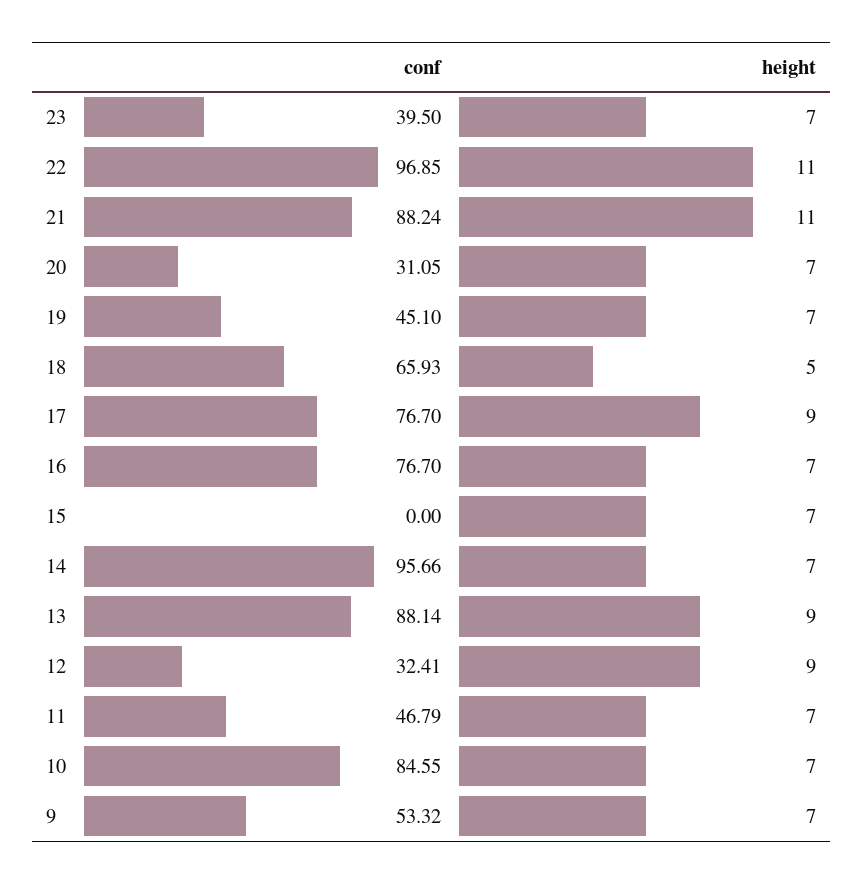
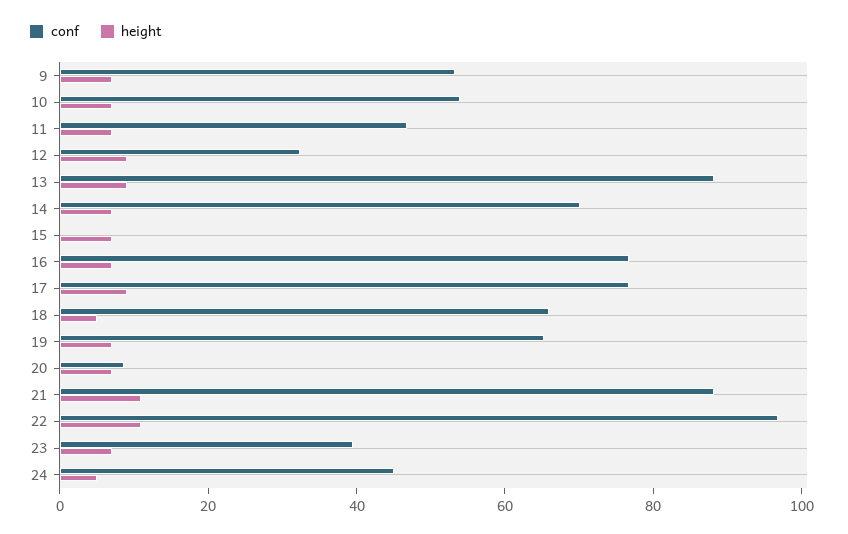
conf, 20: 31.05 -> 10
conf, 19: 45.1 -> 65
conf, 14: 95.66 -> 70
conf, 10: 84.55 -> 55
conf, 24: none -> 45
height, 24: none -> 5

